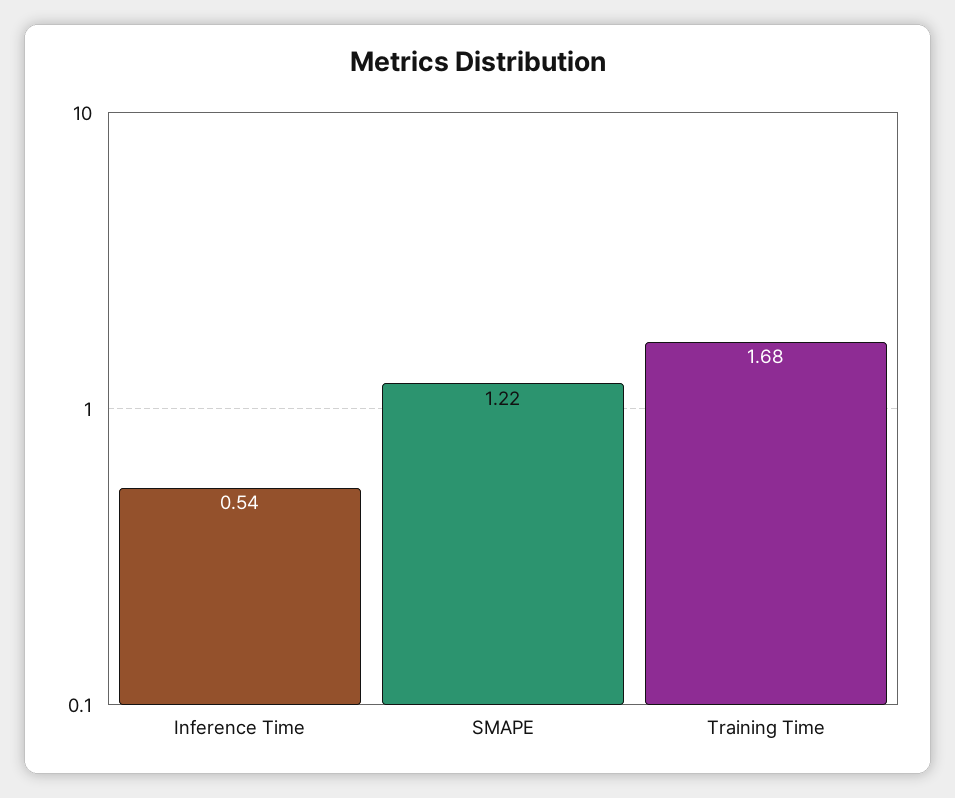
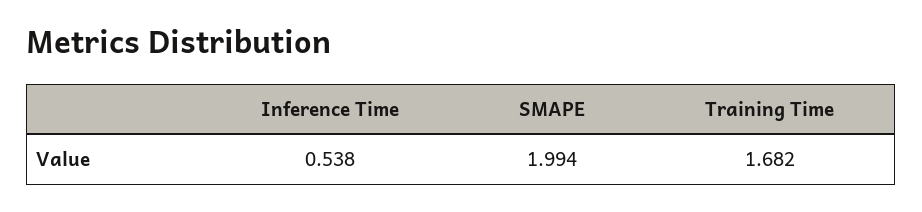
SMAPE: 1.22 -> 1.994

